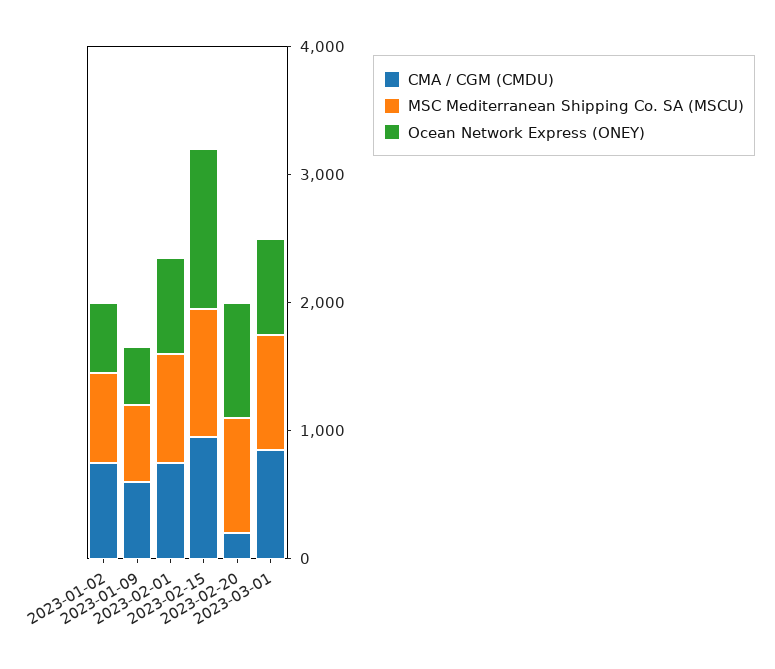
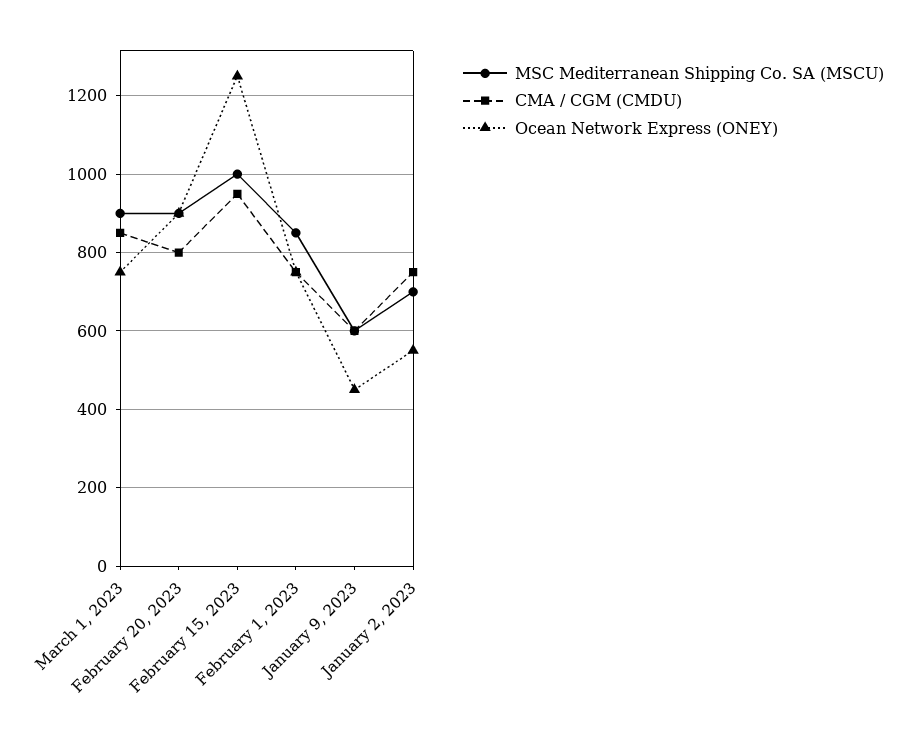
CMA / CGM (CMDU), 2023-02-20: 200 -> 800

